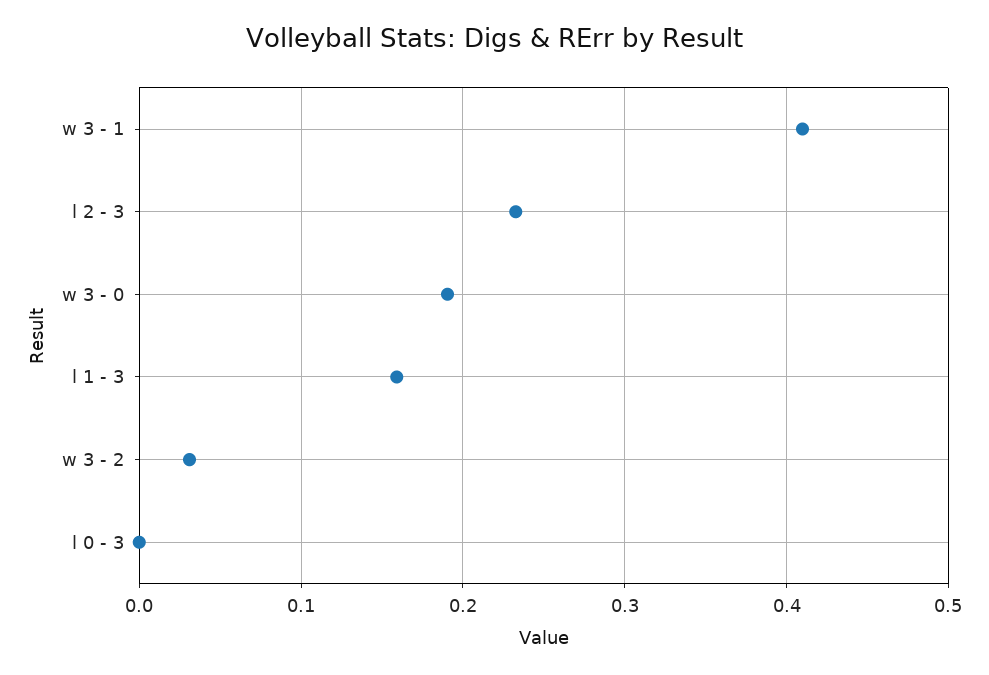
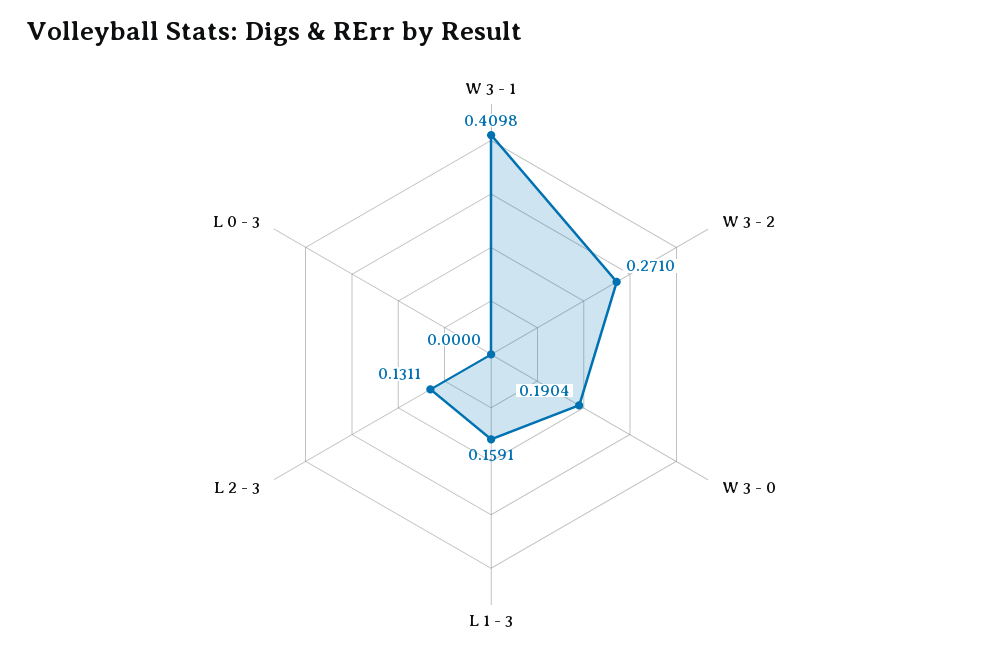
l 2 - 3: 0.23 -> 0.1311
w 3 - 2: 0.03 -> 0.271

